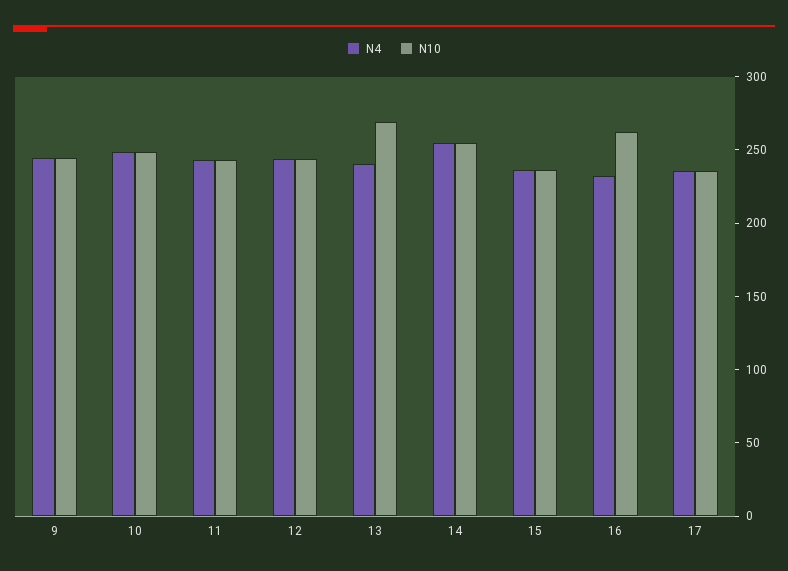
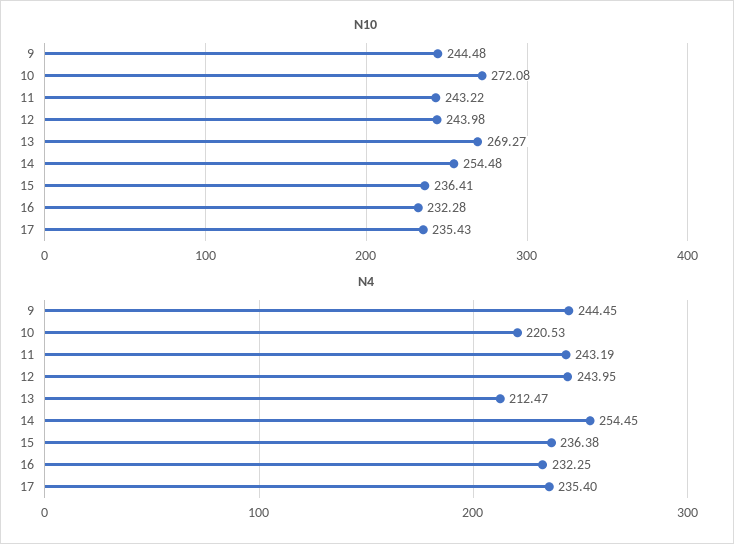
N4, 10: 250 -> 220.53
N10, 10: 250 -> 272.08
N4, 13: 240 -> 212.47
N10, 16: 260 -> 232.28

